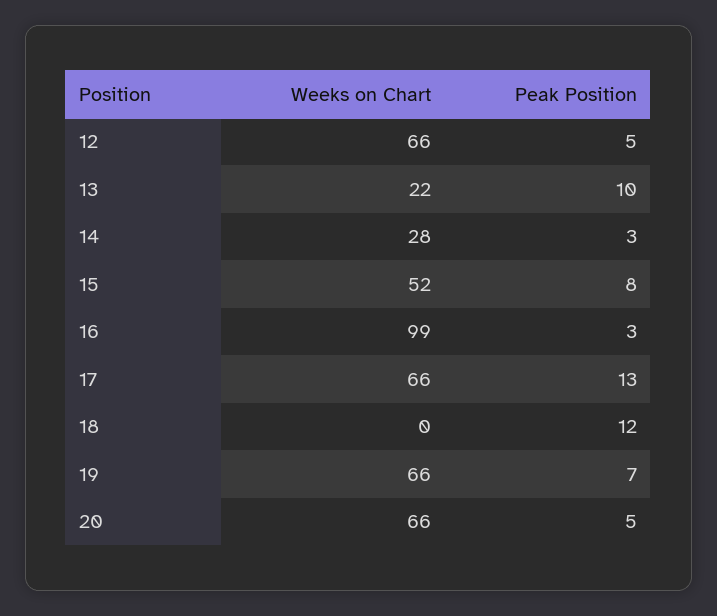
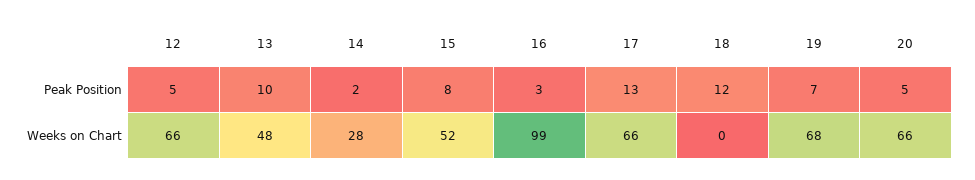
Weeks on Chart, 13: 22 -> 48
Peak Position, 14: 3 -> 2
Weeks on Chart, 19: 66 -> 68

